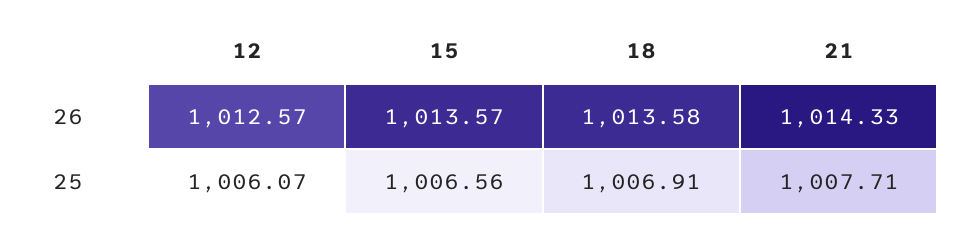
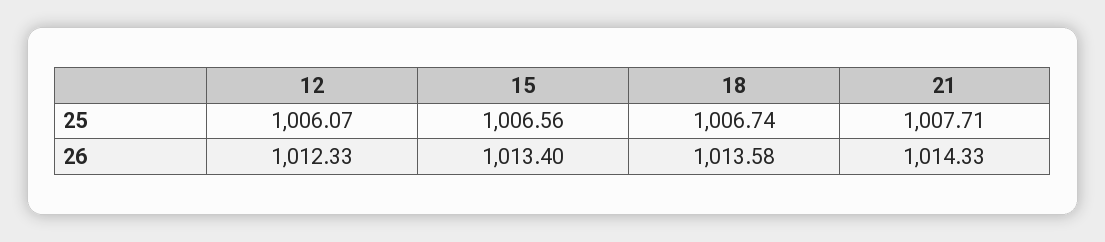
12, 26: 1012.57 -> 1012.33
15, 26: 1013.57 -> 1013.4
18, 25: 1006.91 -> 1006.74

